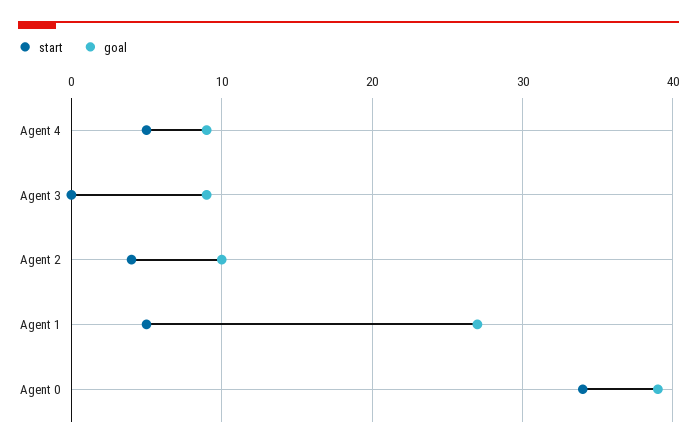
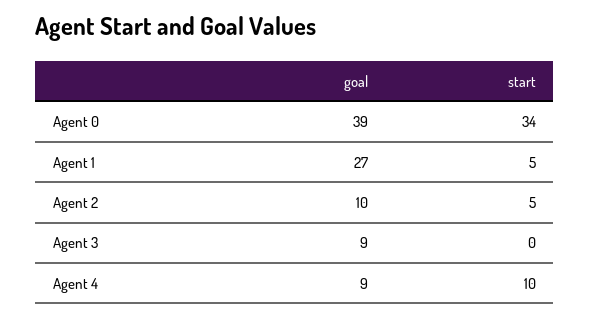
start, Agent 4: 5 -> 10
start, Agent 2: 4 -> 5

